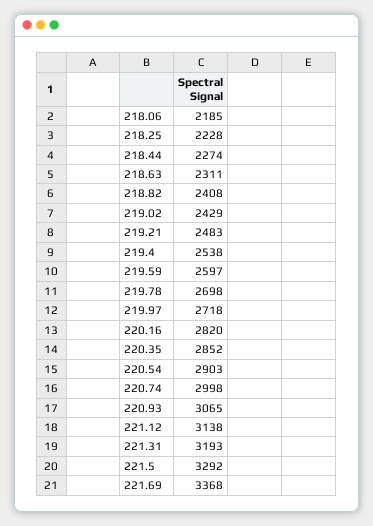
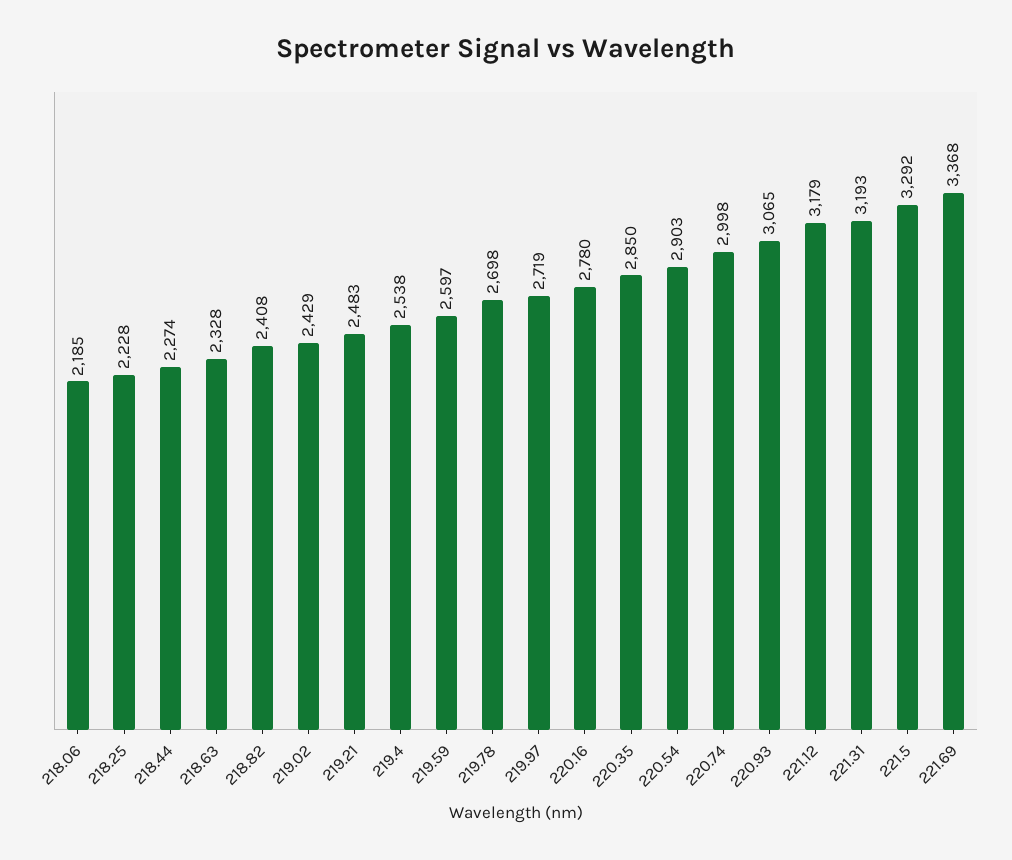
218.63: 2311 -> 2328
219.97: 2718 -> 2719
220.16: 2820 -> 2780
220.35: 2852 -> 2850
221.12: 3138 -> 3179

